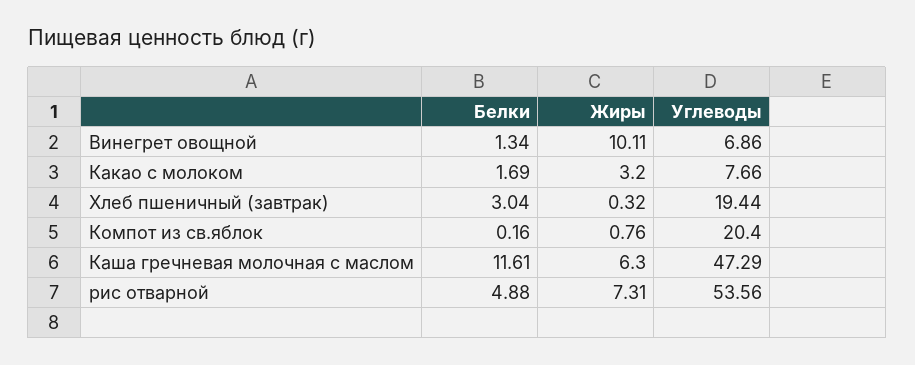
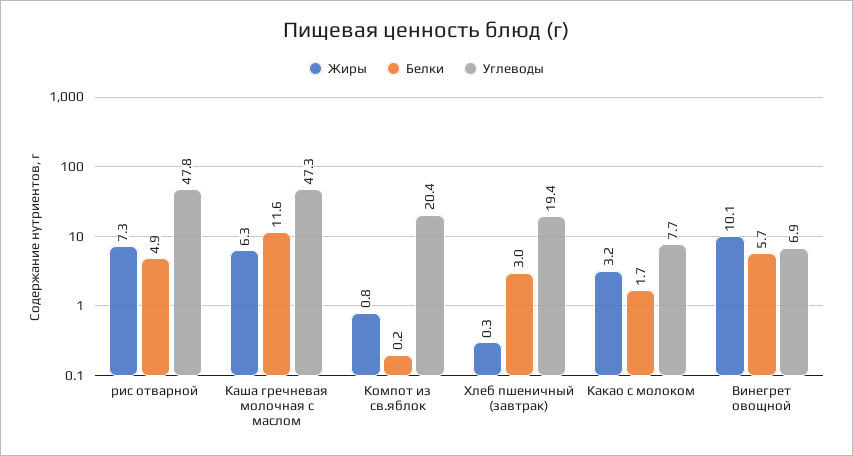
Белки, Винегрет овощной: 1.34 -> 5.7
Углеводы, рис отварной: 53.56 -> 47.8

